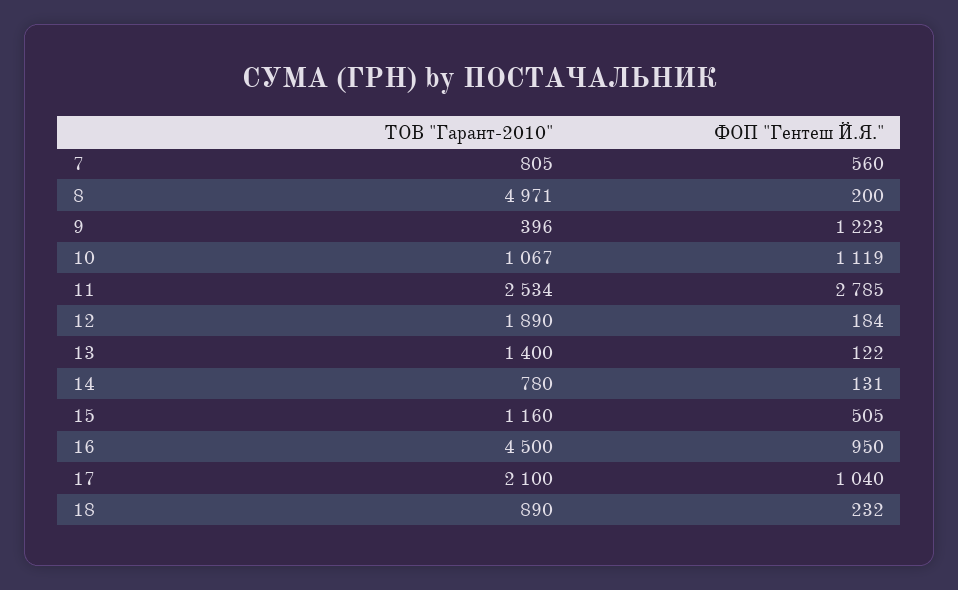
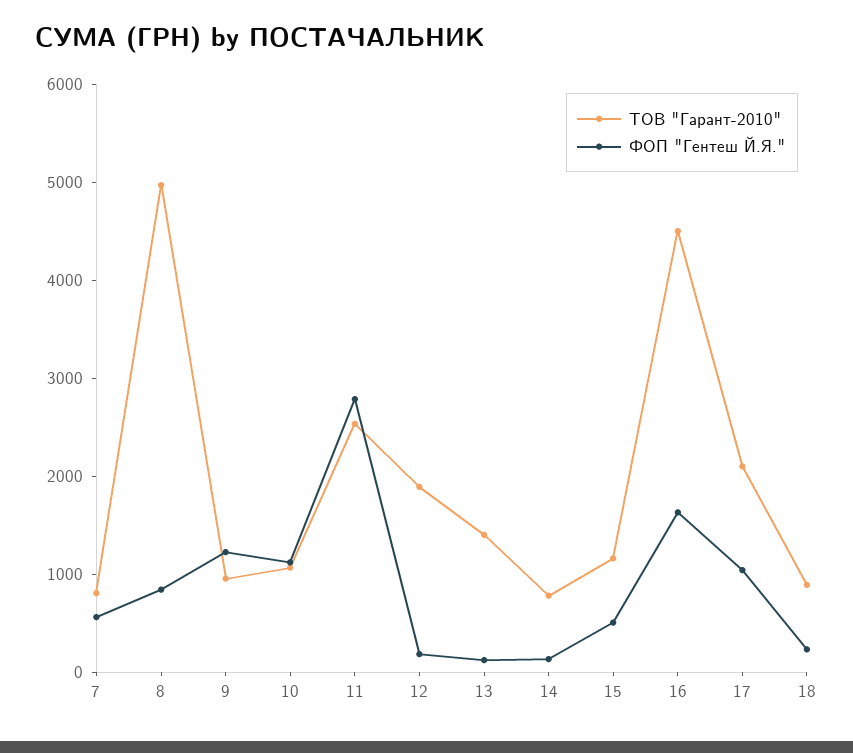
ФОП "Гентеш Й.Я.", 8: 200 -> 800
ТОВ "Гарант-2010", 9: 396 -> 1000
ФОП "Гентеш Й.Я.", 16: 950 -> 1600

